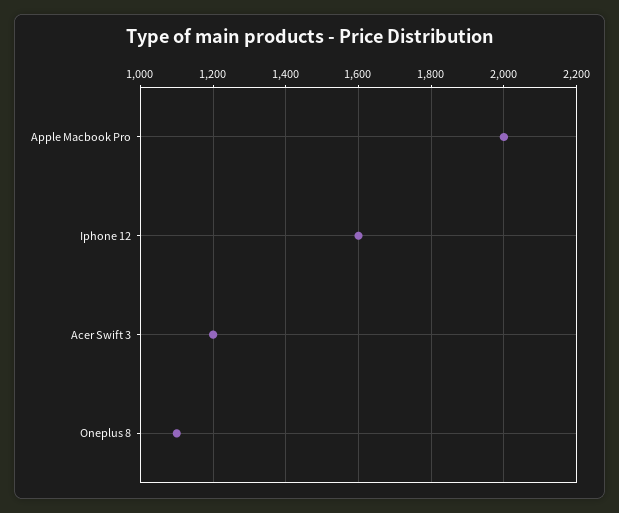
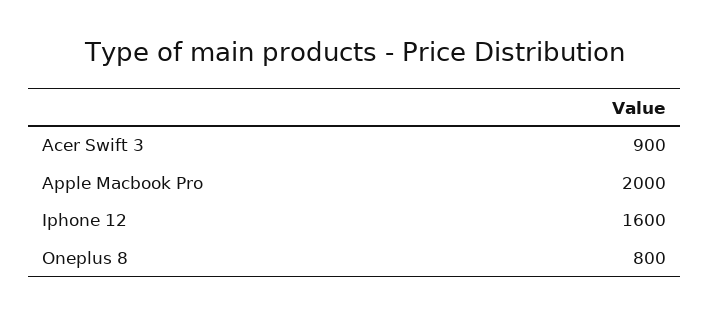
Acer Swift 3: 1200 -> 900
Oneplus 8: 1100 -> 800

